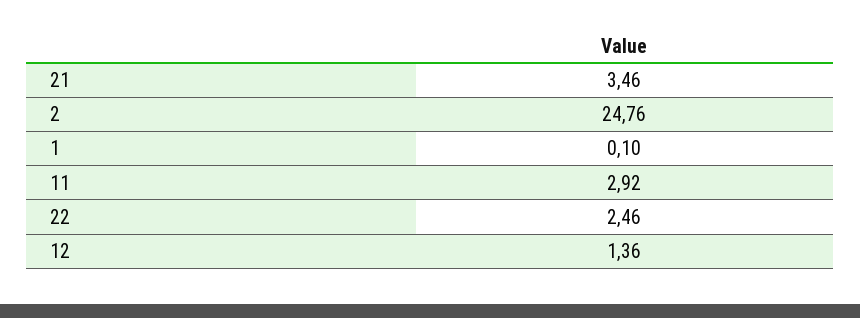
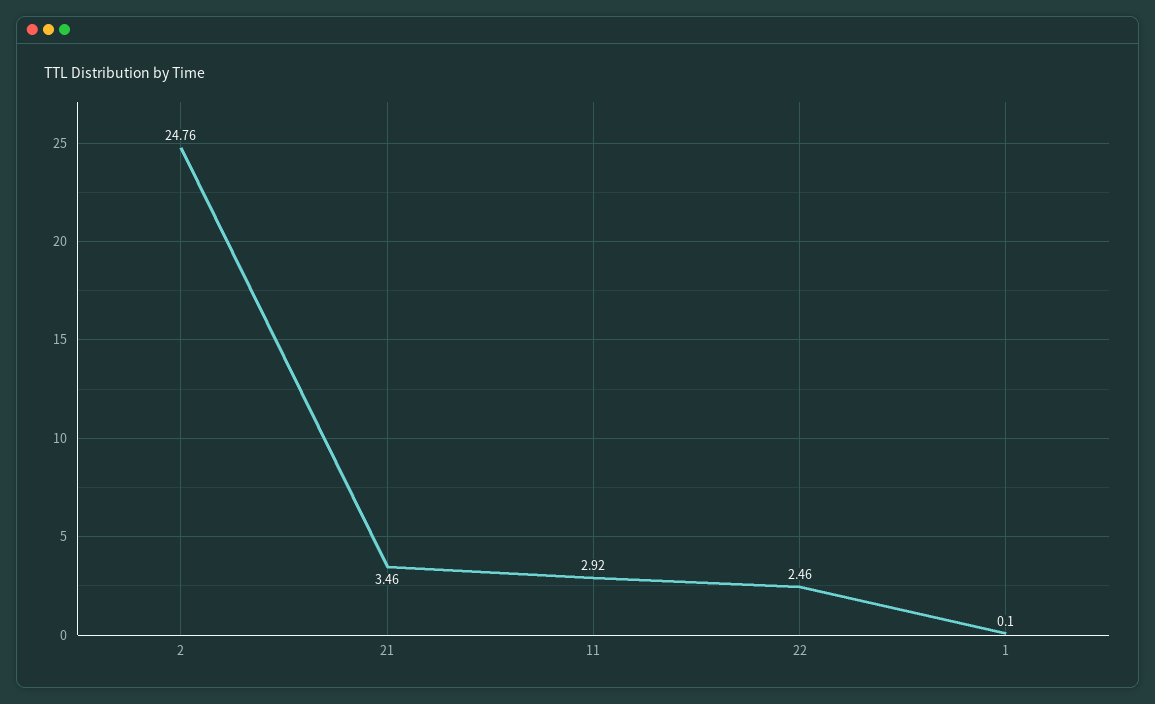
12: 1.36 -> none

